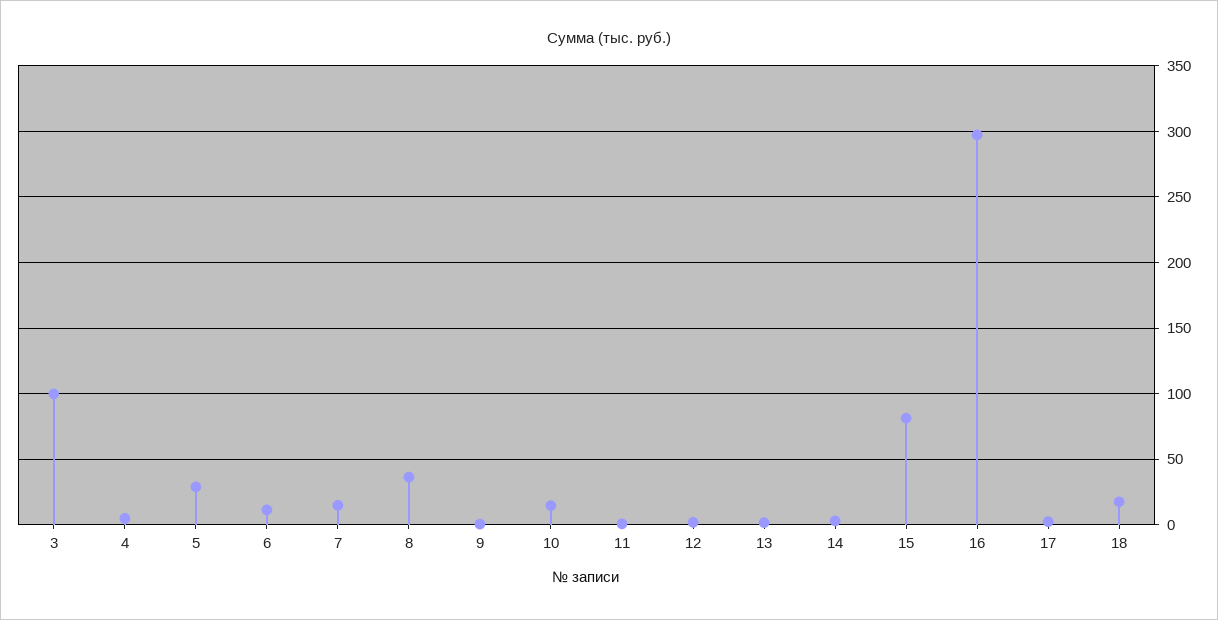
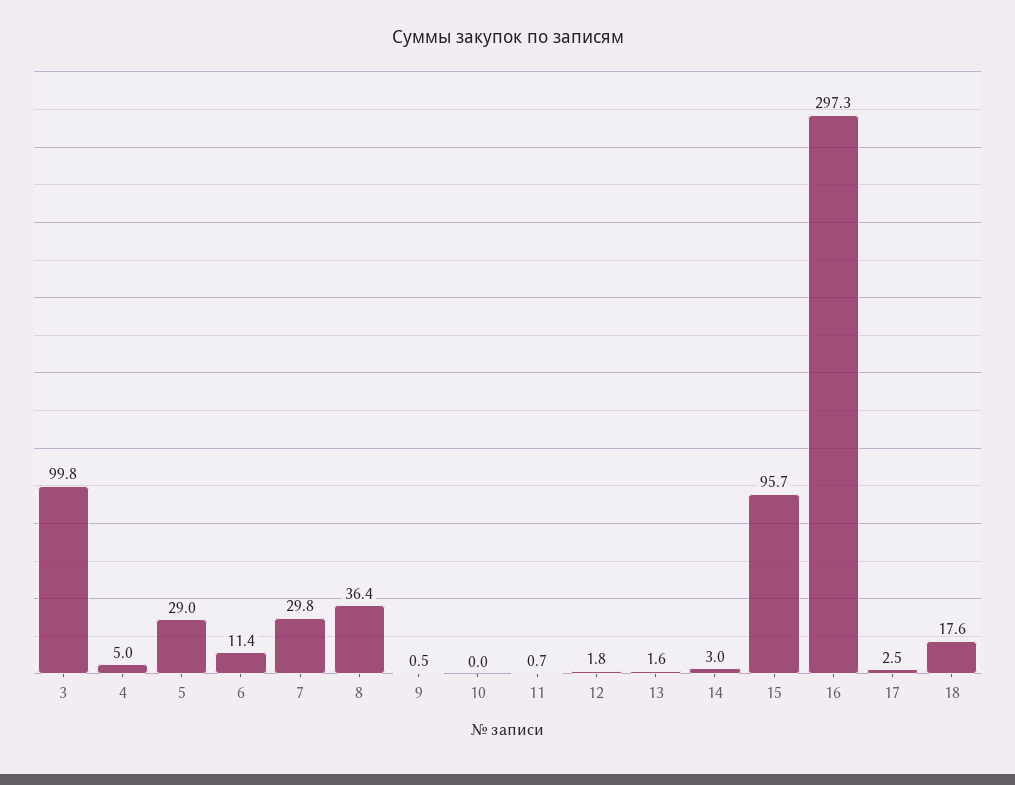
7: 15 -> 29.8
10: 15 -> 0
15: 80 -> 95.7

